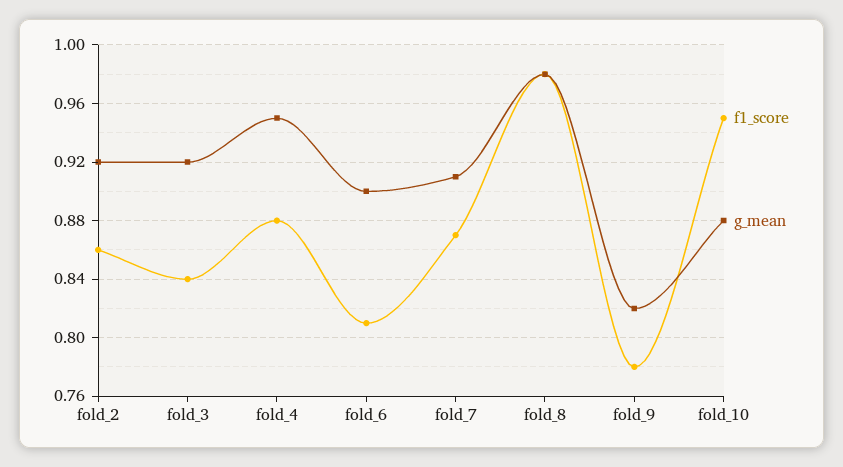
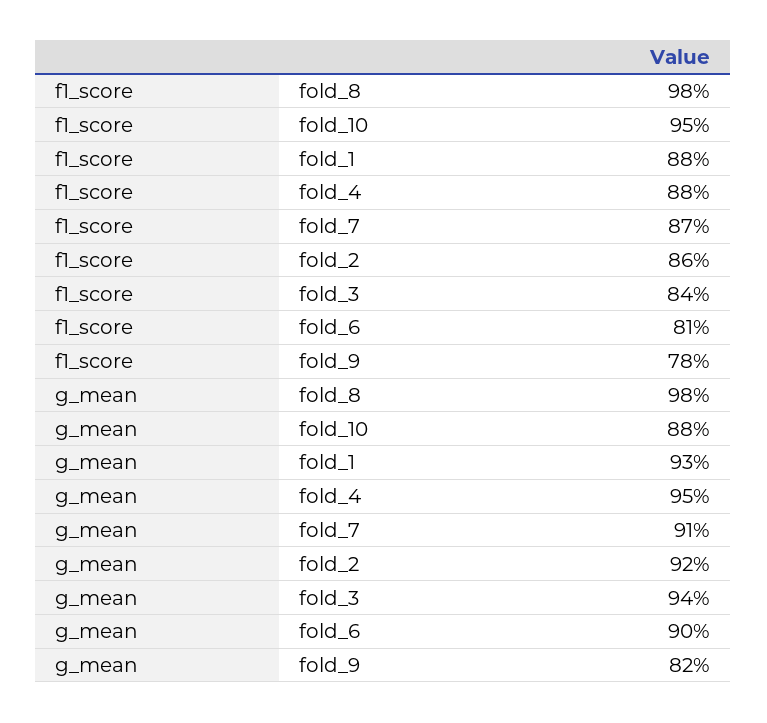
g_mean, fold_3: 0.92 -> 0.94
f1_score, fold_1: none -> 0.88
g_mean, fold_1: none -> 0.93

